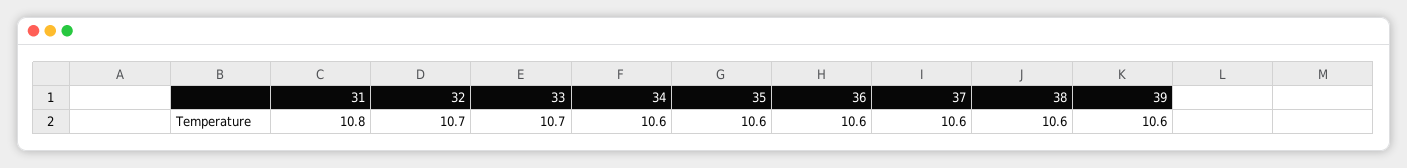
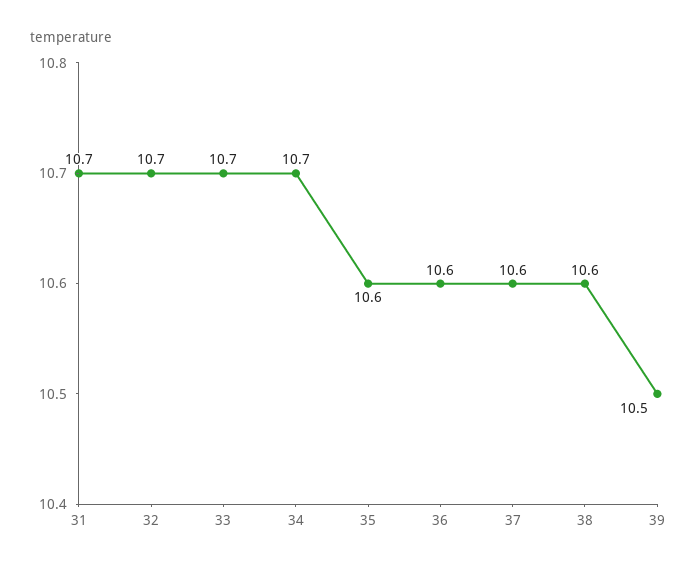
31: 10.8 -> 10.7
34: 10.6 -> 10.7
39: 10.6 -> 10.5

